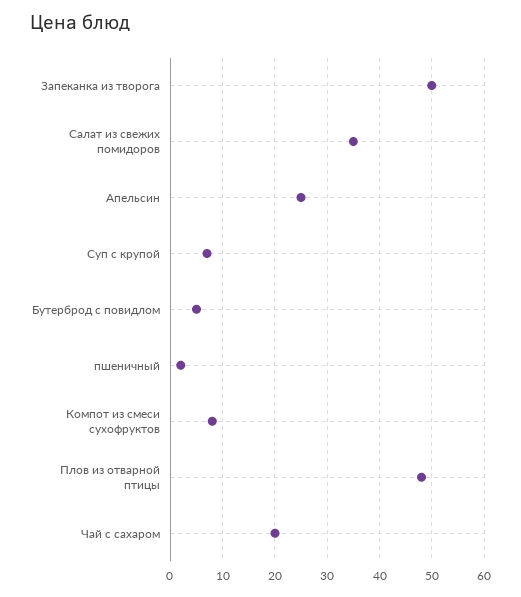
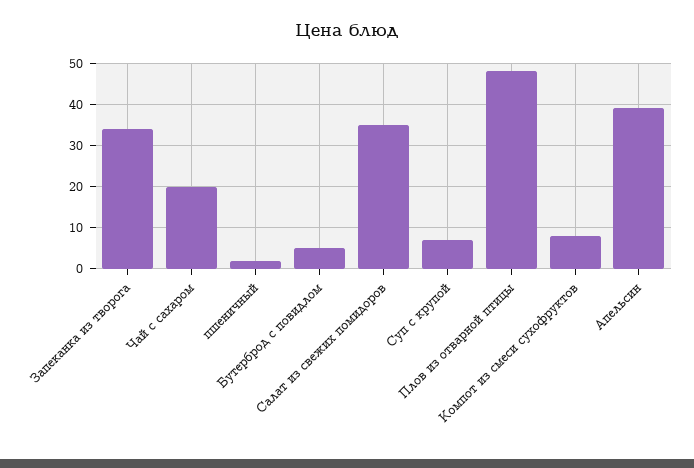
Запеканка из творога: 50 -> 35
Апельсин: 25 -> 40

